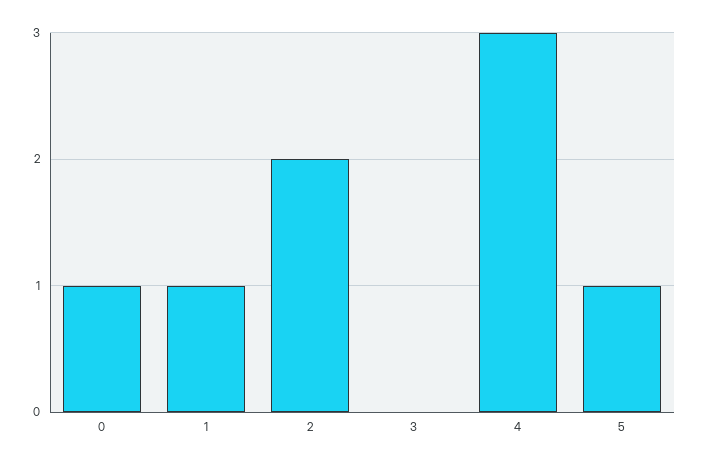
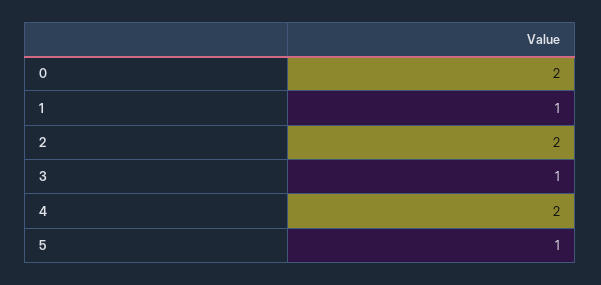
0: 1 -> 2
3: 0 -> 1
4: 3 -> 2

